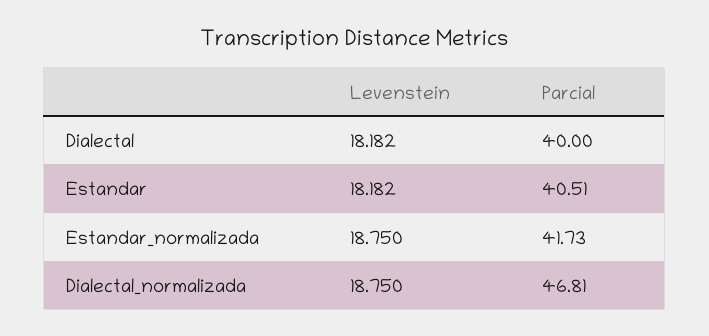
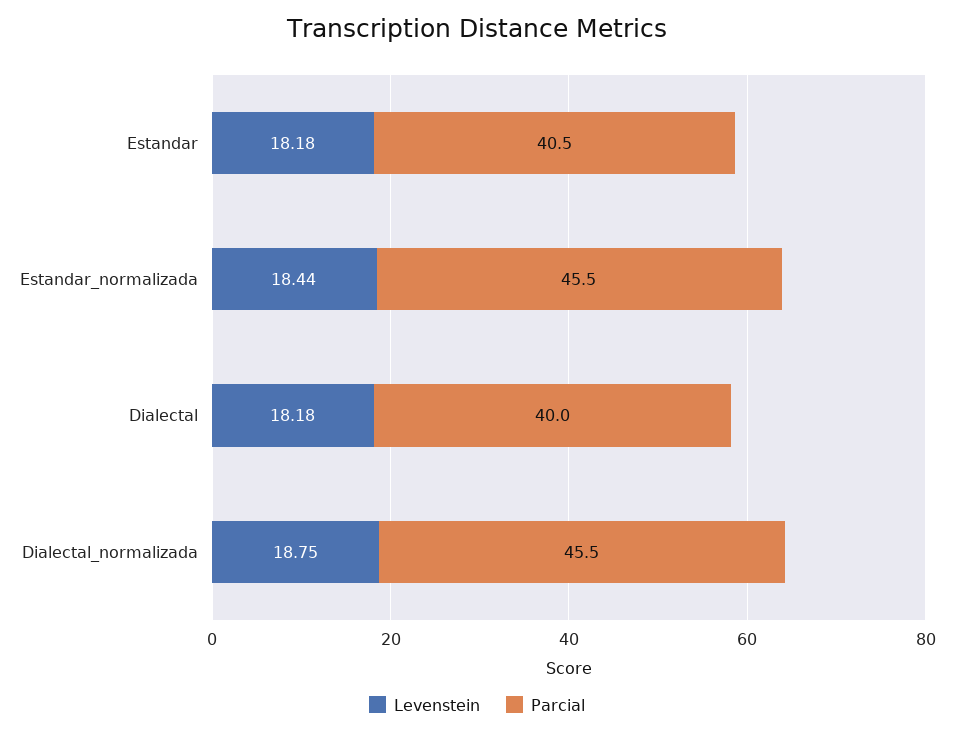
Levenstein, Estandar_normalizada: 18.75 -> 18.44
Parcial, Estandar_normalizada: 41.73 -> 45.5
Parcial, Dialectal_normalizada: 46.81 -> 45.5

